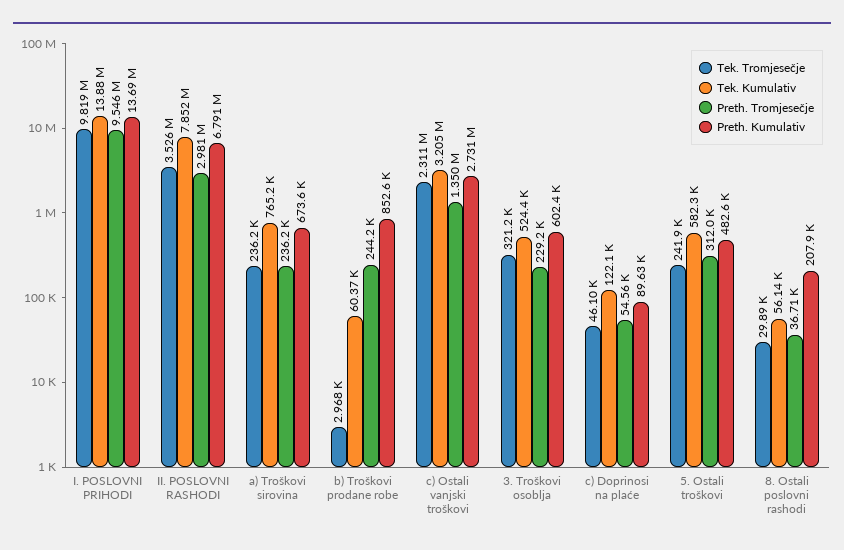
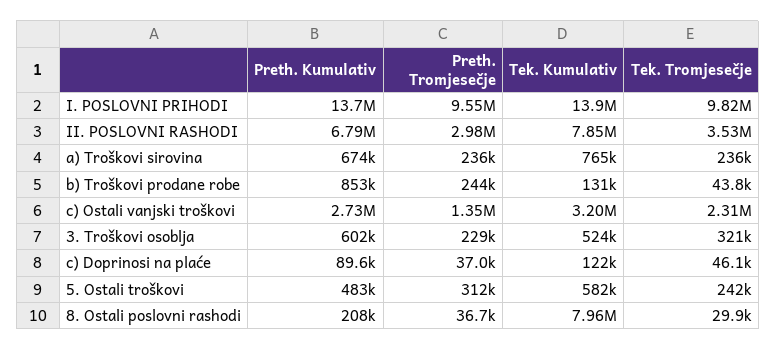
Tek. Tromjesečje, b) Troškovi prodane robe: 2968 -> 43800
Tek. Kumulativ, b) Troškovi prodane robe: 60370 -> 131000
Preth. Tromjesečje, c) Doprinosi na plaće: 54560 -> 37000
Tek. Kumulativ, 8. Ostali poslovni rashodi: 56140 -> 7960000

